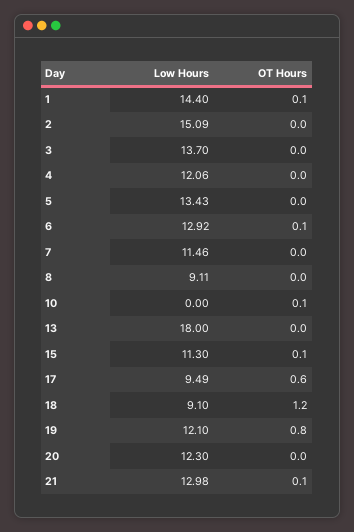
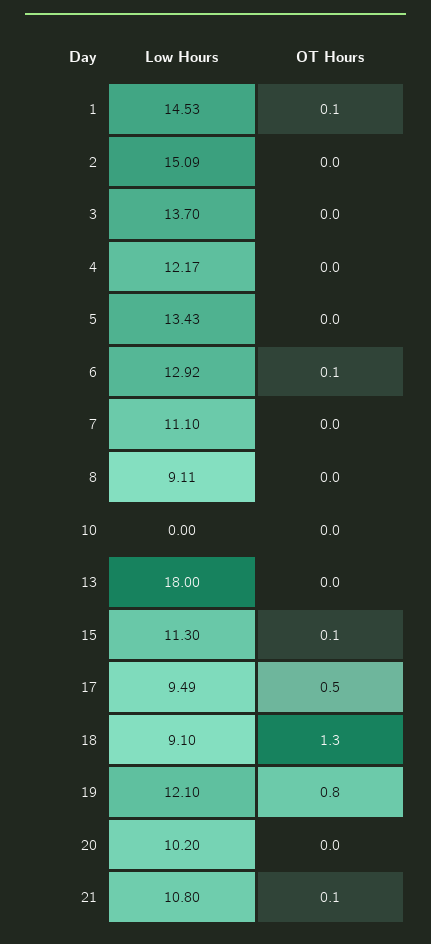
Low Hours, 1: 14.4 -> 14.53
Low Hours, 4: 12.06 -> 12.17
Low Hours, 7: 11.46 -> 11.1
OT Hours, 10: 0.1 -> 0
OT Hours, 17: 0.6 -> 0.5
OT Hours, 18: 1.2 -> 1.3
Low Hours, 20: 12.3 -> 10.2
Low Hours, 21: 12.98 -> 10.8

